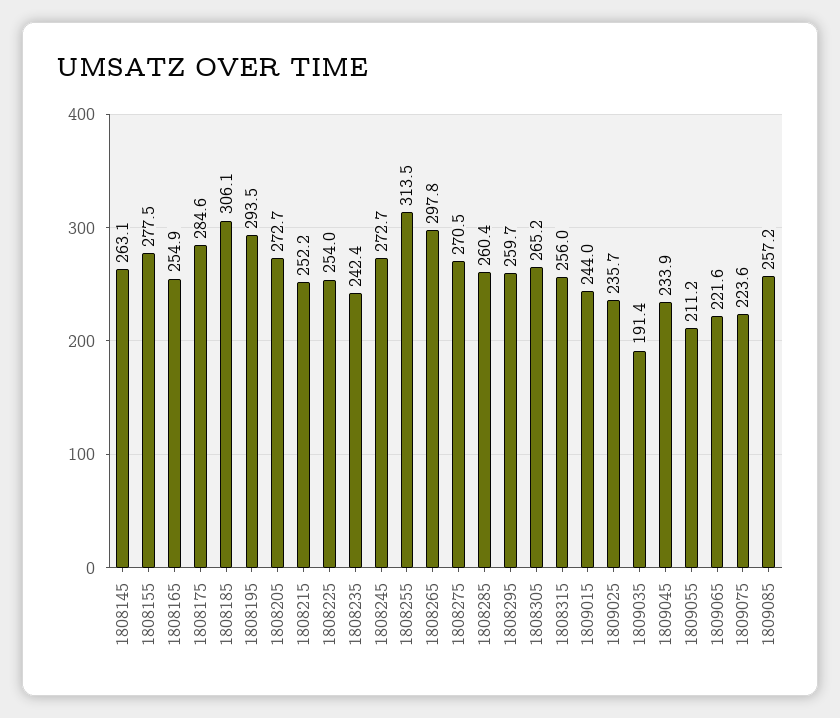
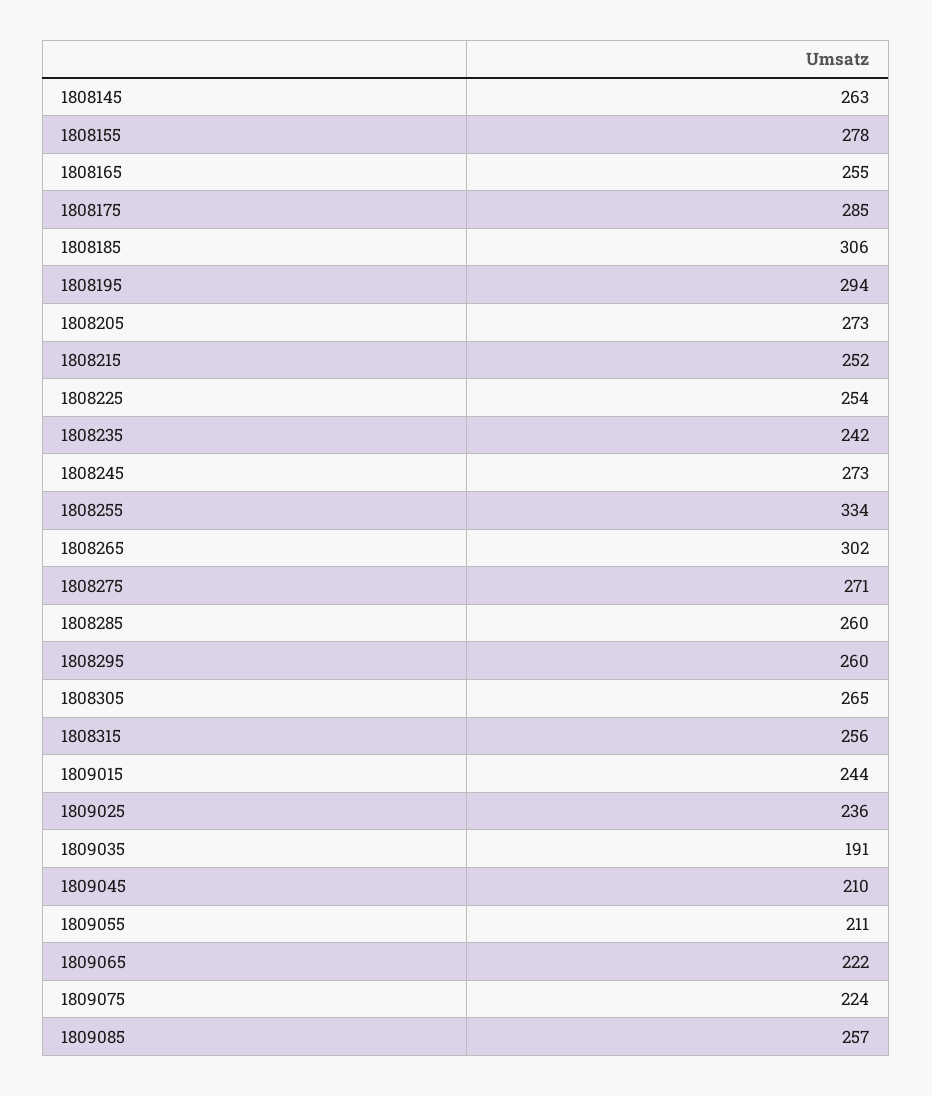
1808255: 313.5 -> 334
1808265: 297.8 -> 302
1809045: 233.9 -> 210

